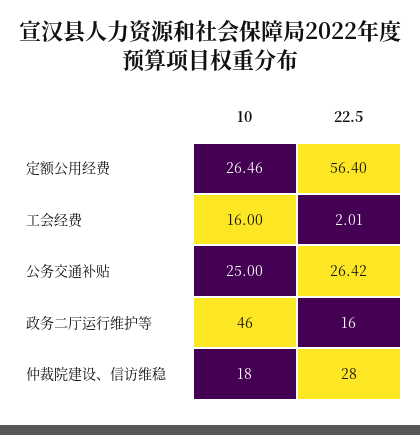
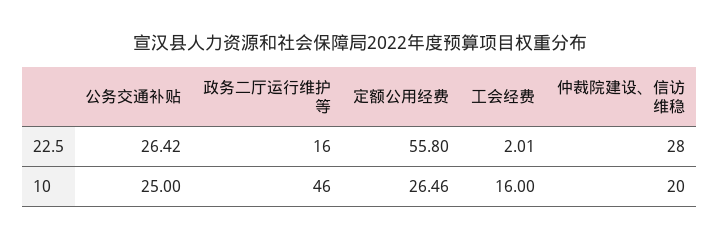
22.5, 定额公用经费: 56.4 -> 55.8
10, 仲裁院建设、信访维稳: 18 -> 20

